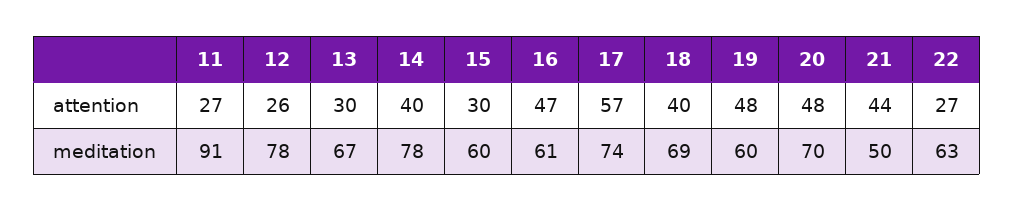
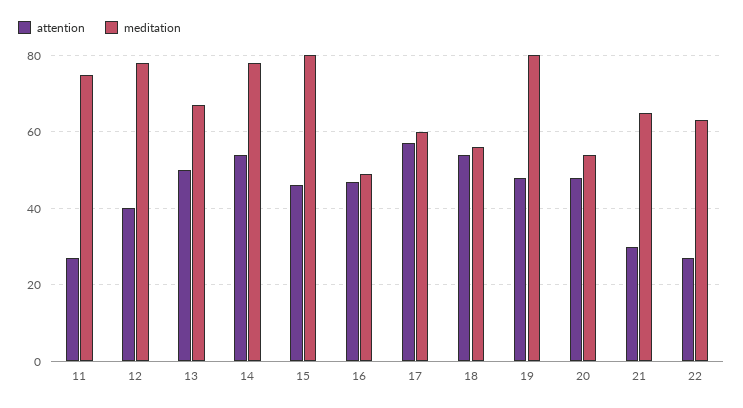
attention, 12: 26 -> 40
attention, 13: 30 -> 50
attention, 14: 40 -> 55
attention, 15: 30 -> 45
attention, 18: 40 -> 55
attention, 21: 44 -> 30
meditation, 11: 91 -> 75
meditation, 15: 60 -> 80
meditation, 16: 61 -> 50
meditation, 17: 74 -> 60
meditation, 18: 69 -> 55
meditation, 19: 60 -> 80
meditation, 20: 70 -> 55
meditation, 21: 50 -> 65

